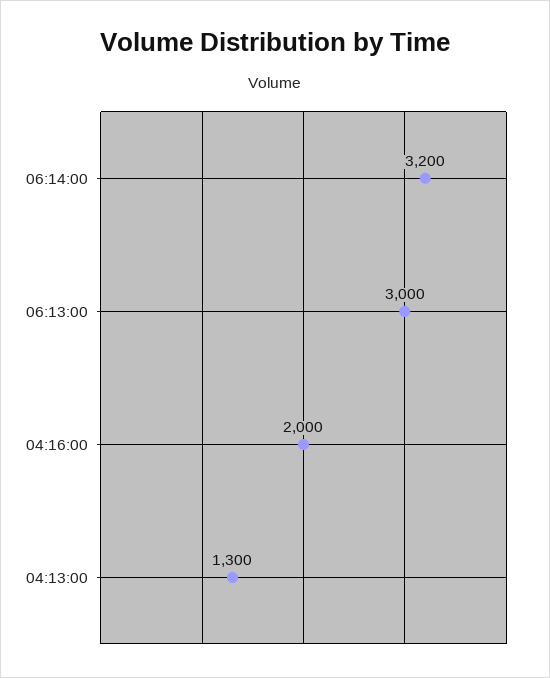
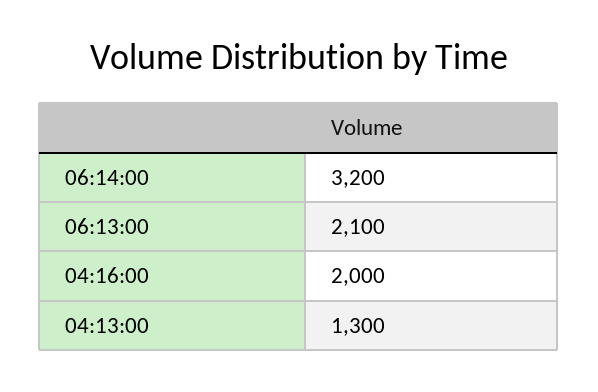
06:13:00: 3000 -> 2100

